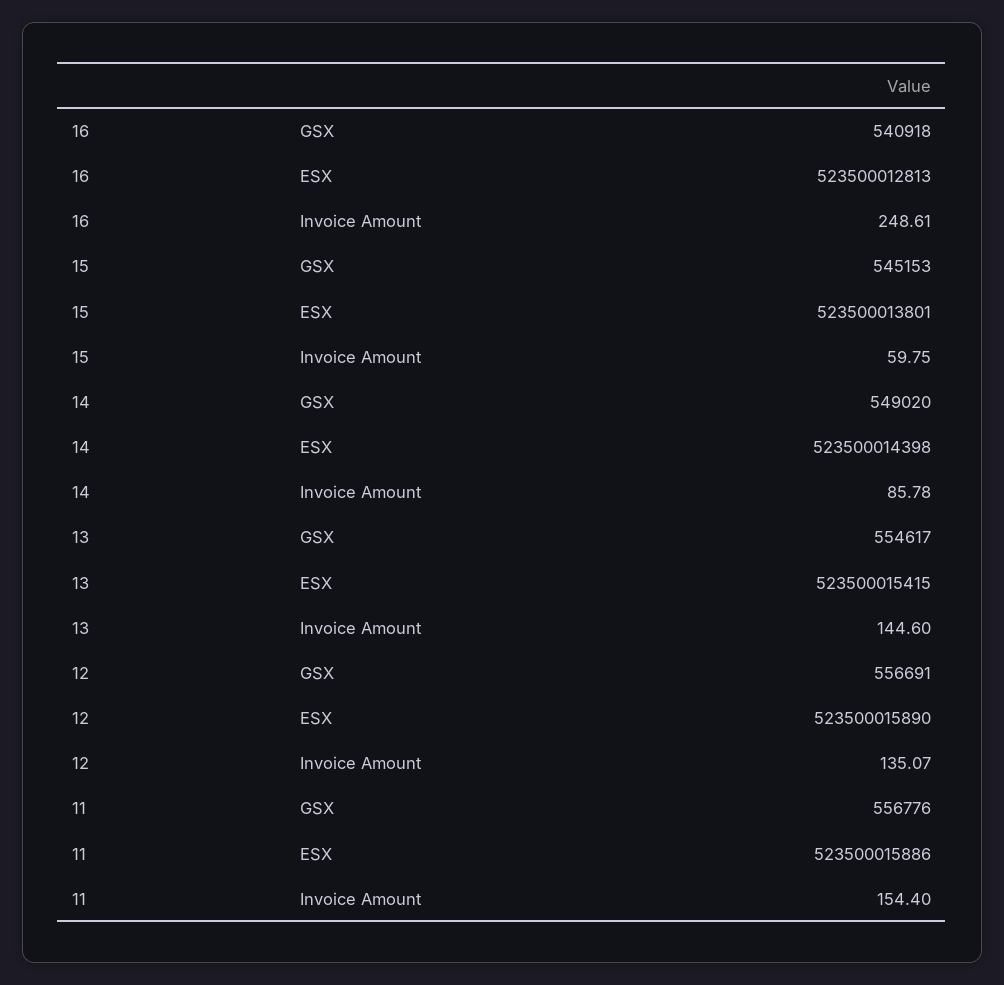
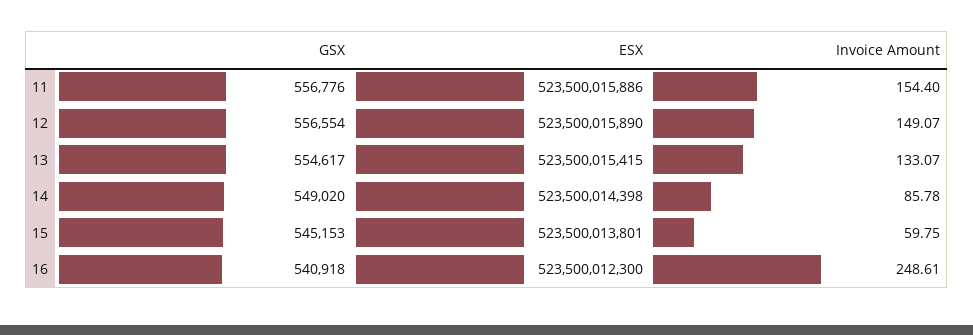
16, ESX: 523500012813 -> 523500012300
13, Invoice Amount: 144.6 -> 133.07
12, GSX: 556691 -> 556554
12, Invoice Amount: 135.07 -> 149.07

